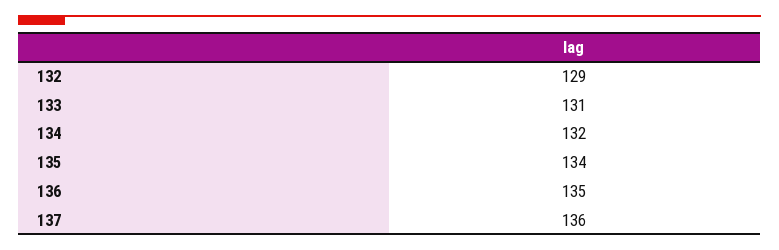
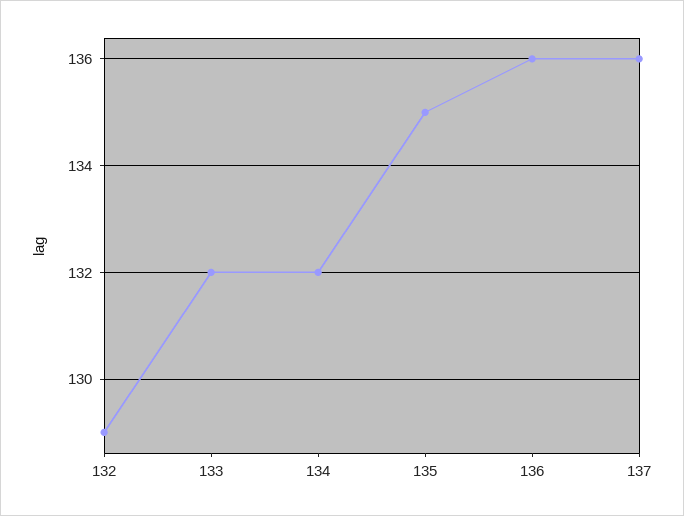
133: 131 -> 132
135: 134 -> 135
136: 135 -> 136

